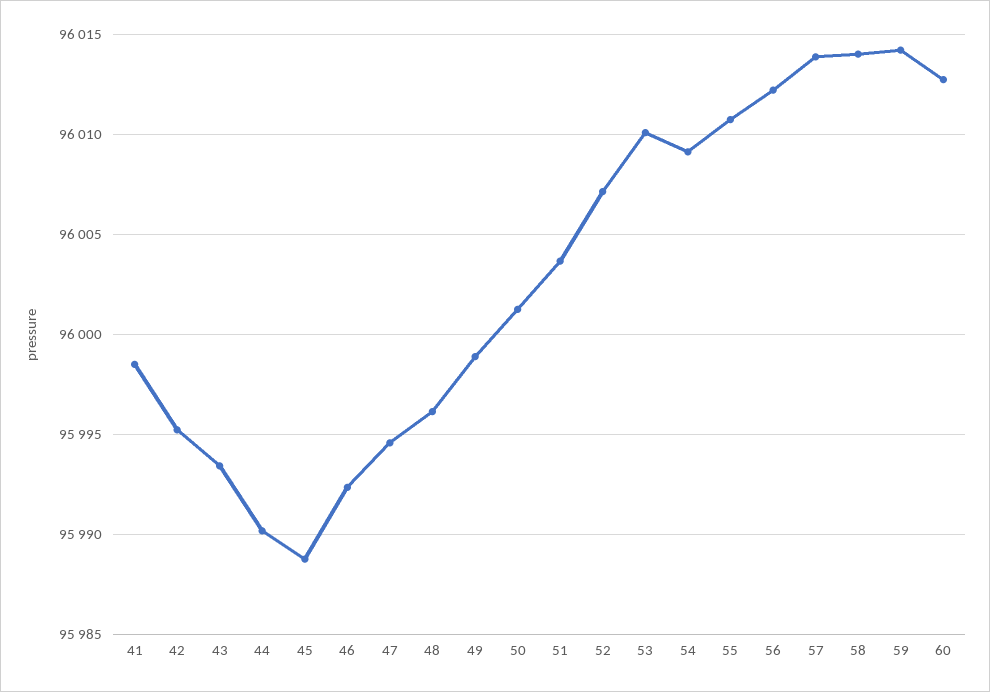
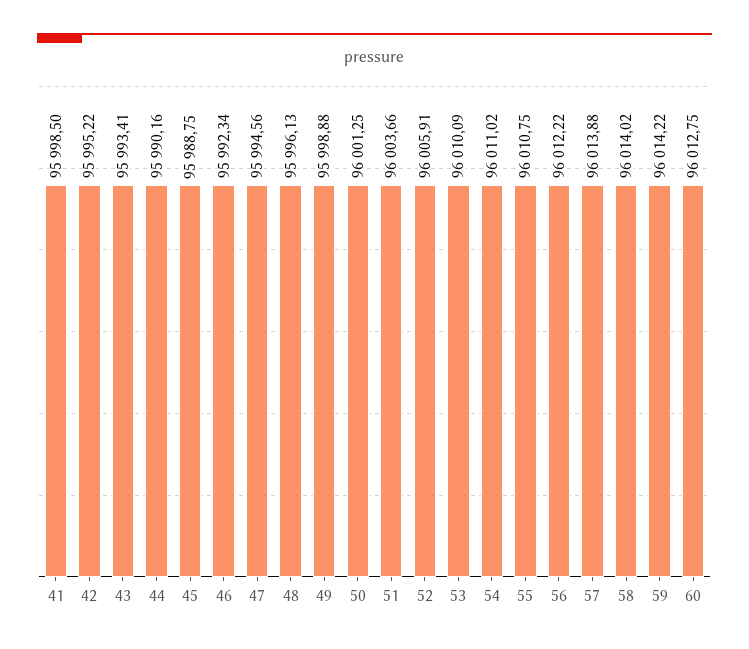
52: 96007 -> 96005.91
54: 96009 -> 96011.02

